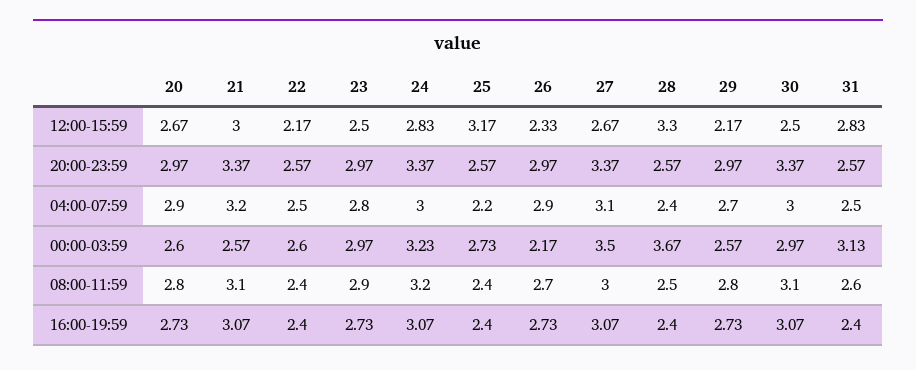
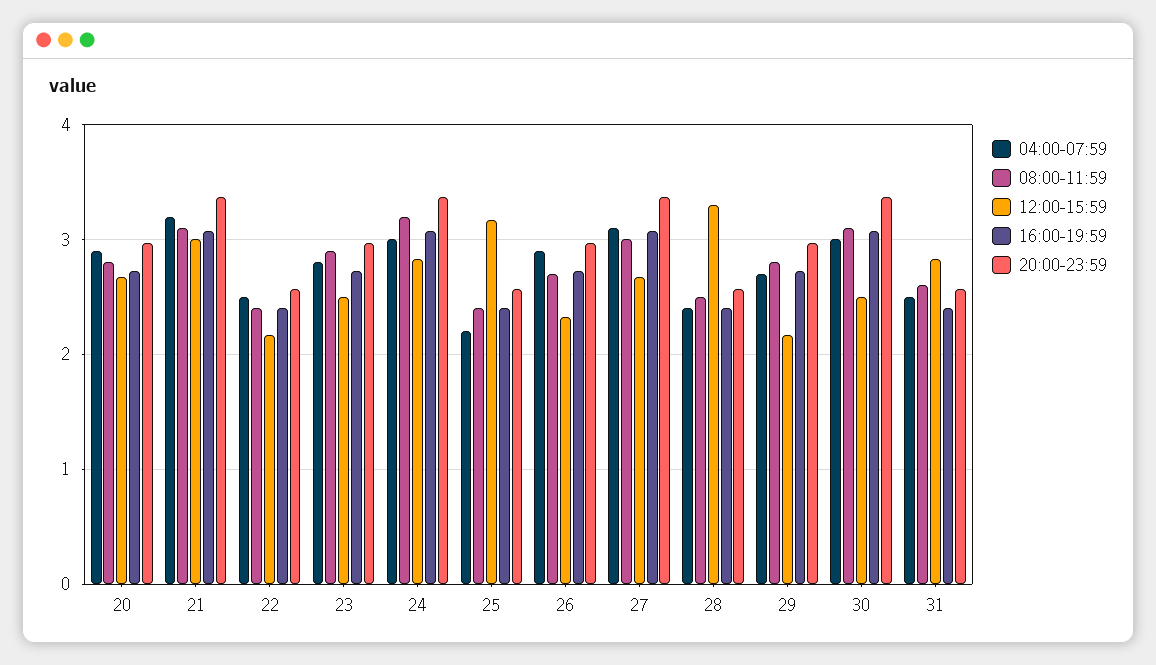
00:00-03:59, 20: 2.6 -> none
00:00-03:59, 21: 2.57 -> none
00:00-03:59, 22: 2.6 -> none
00:00-03:59, 23: 2.97 -> none
00:00-03:59, 24: 3.23 -> none
00:00-03:59, 25: 2.73 -> none
00:00-03:59, 26: 2.17 -> none
00:00-03:59, 27: 3.5 -> none
00:00-03:59, 28: 3.67 -> none
00:00-03:59, 29: 2.57 -> none
00:00-03:59, 30: 2.97 -> none
00:00-03:59, 31: 3.13 -> none

